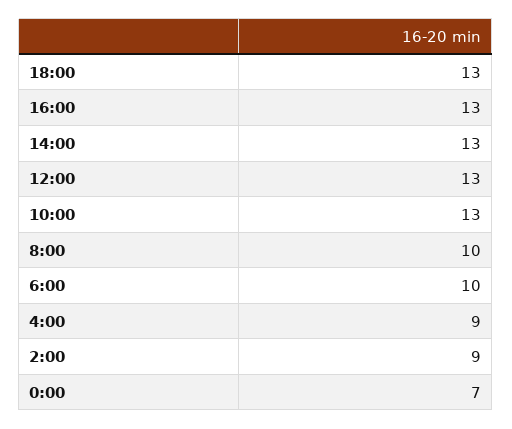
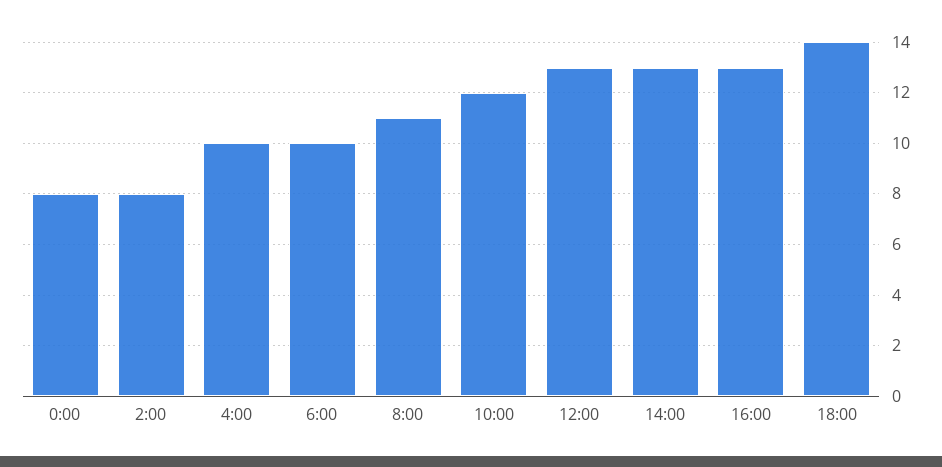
18:00: 13 -> 14
10:00: 13 -> 12
8:00: 10 -> 11
4:00: 9 -> 10
2:00: 9 -> 8
0:00: 7 -> 8

